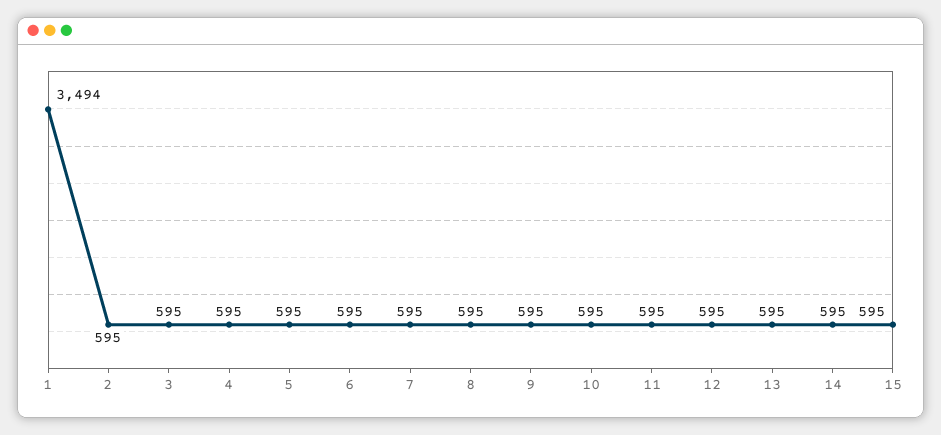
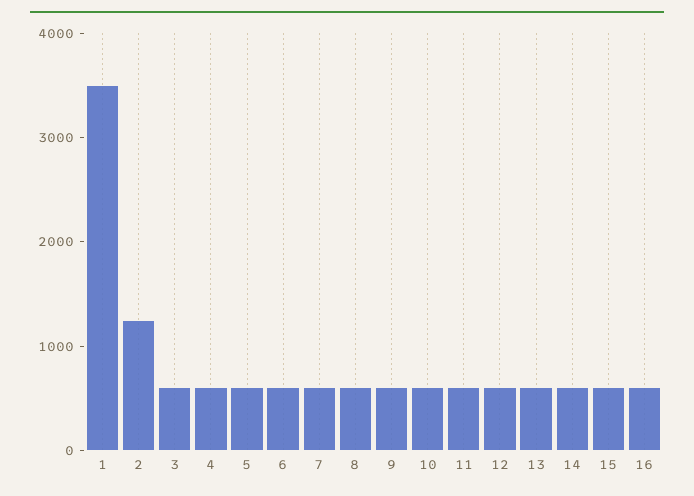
2: 595 -> 1200
16: none -> 600

